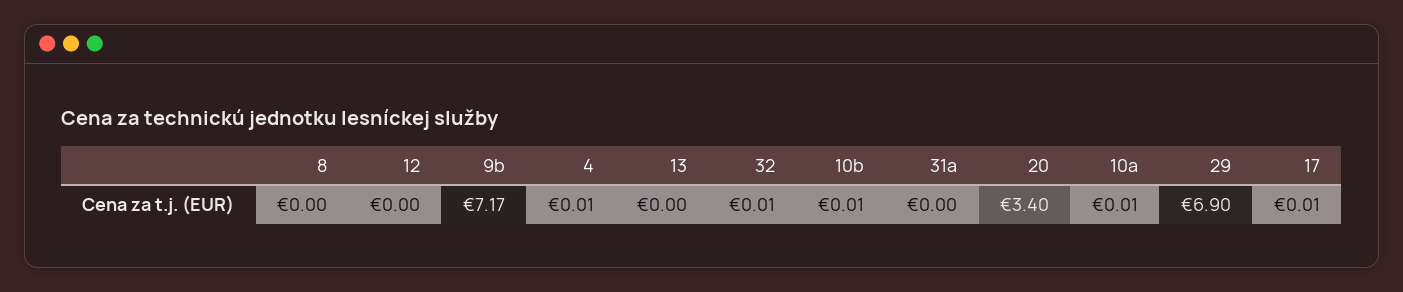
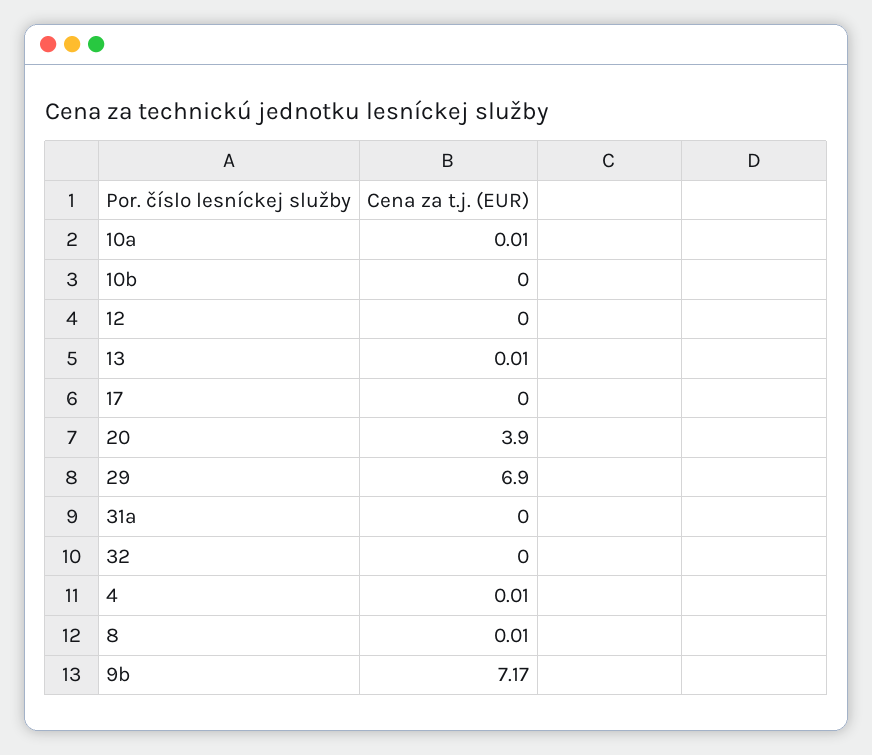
8: 0 -> 0.01
13: 0 -> 0.01
32: 0.01 -> 0
10b: 0.01 -> 0
20: 3.4 -> 3.9
17: 0.01 -> 0

